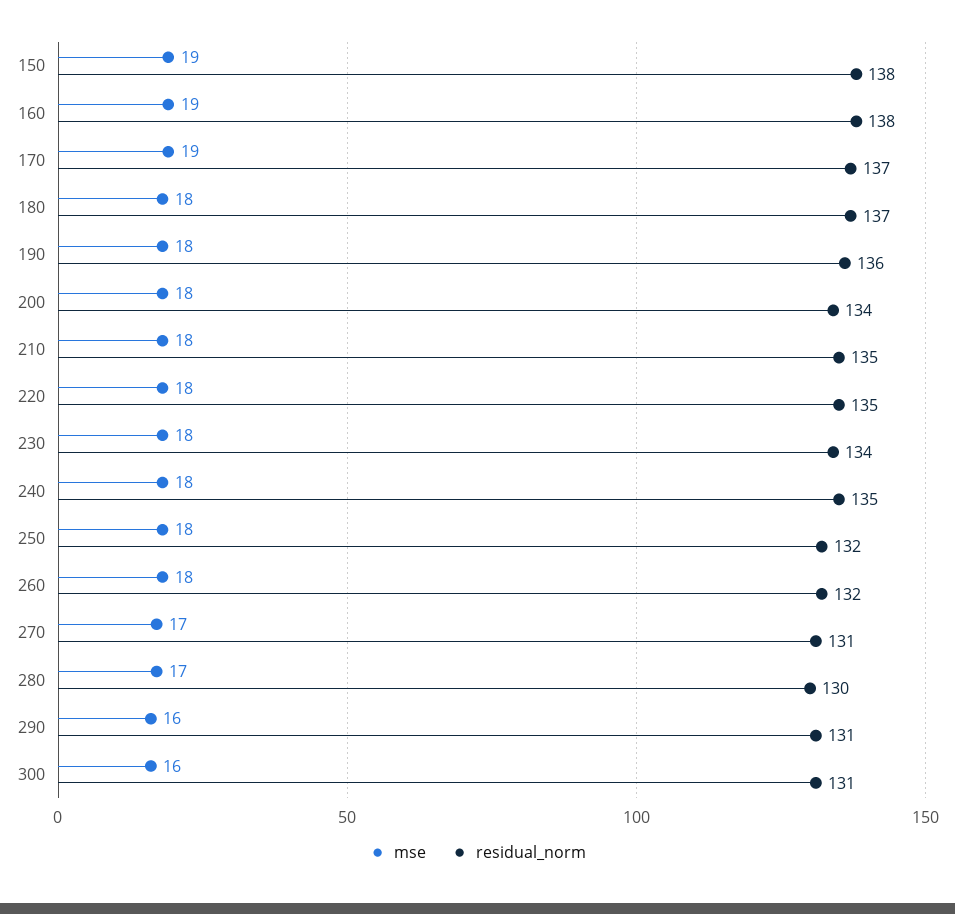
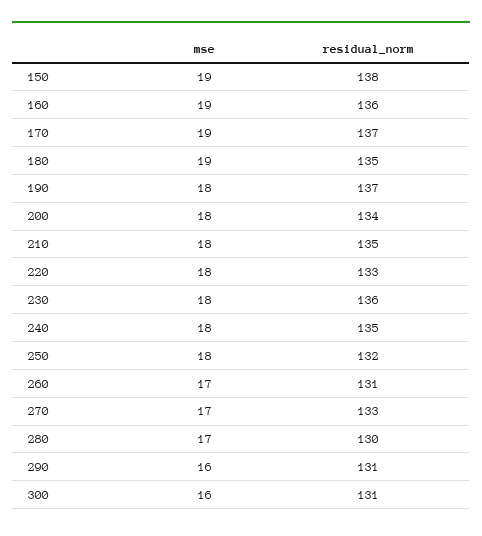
residual_norm, 160: 138 -> 136
mse, 180: 18 -> 19
residual_norm, 180: 137 -> 135
residual_norm, 190: 136 -> 137
residual_norm, 220: 135 -> 133
residual_norm, 230: 134 -> 136
mse, 260: 18 -> 17
residual_norm, 260: 132 -> 131
residual_norm, 270: 131 -> 133

